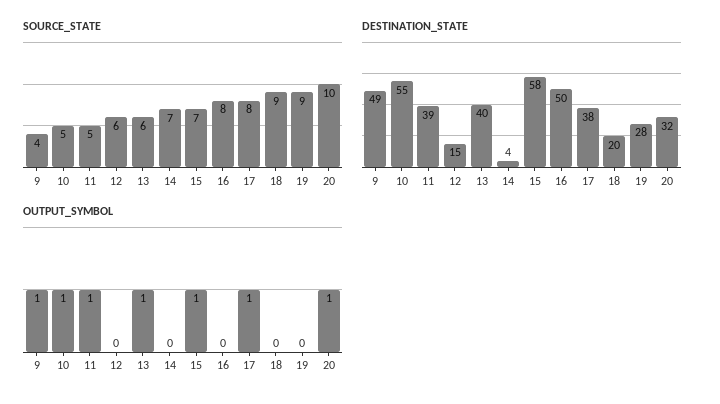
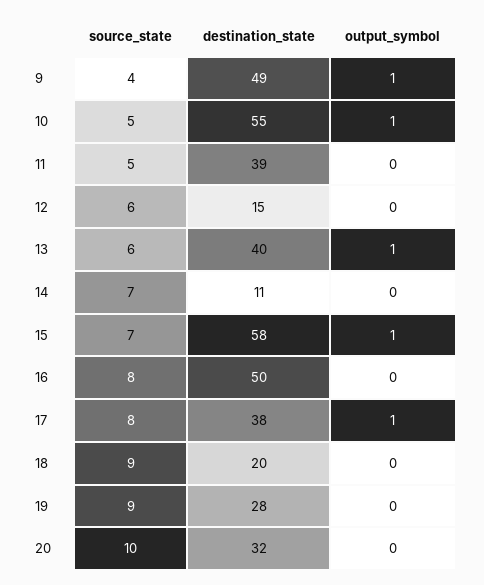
DESTINATION_STATE, 14: 4 -> 11
OUTPUT_SYMBOL, 11: 1 -> 0
OUTPUT_SYMBOL, 20: 1 -> 0

